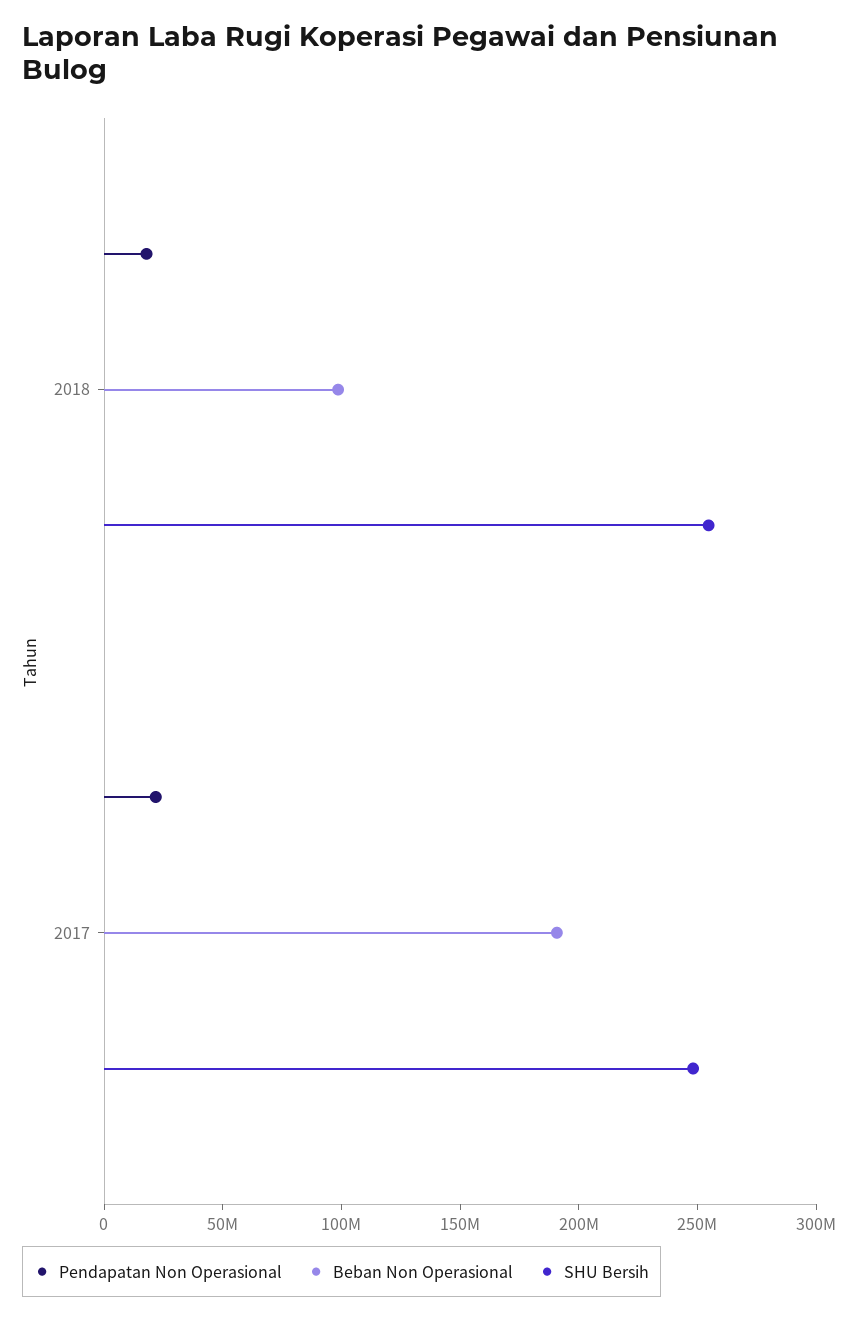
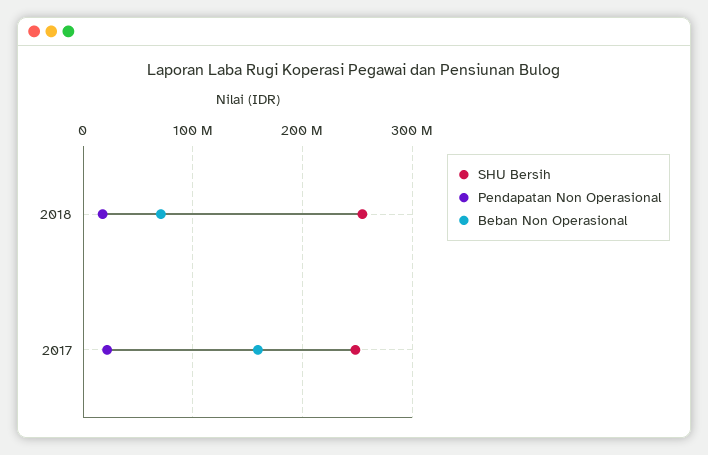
Beban Non Operasional, 2018: 100000000 -> 70000000
Beban Non Operasional, 2017: 190000000 -> 160000000

